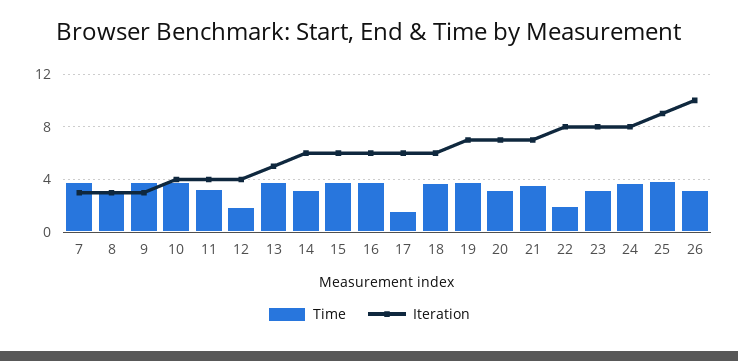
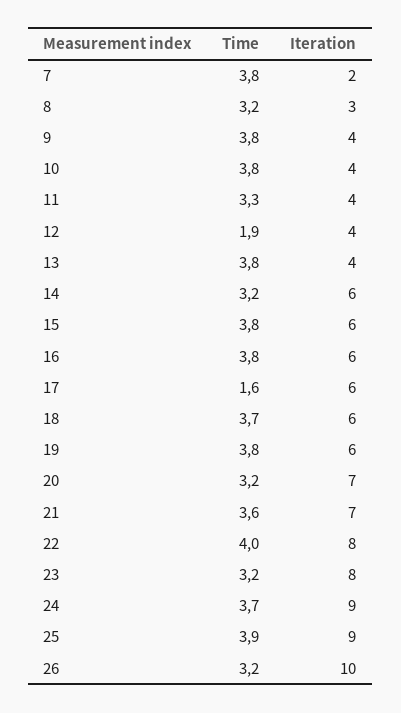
Iteration, 7: 3 -> 2
Iteration, 9: 3 -> 4
Iteration, 13: 5 -> 4
Iteration, 19: 7 -> 6
Time, 22: 2 -> 4
Iteration, 24: 8 -> 9

